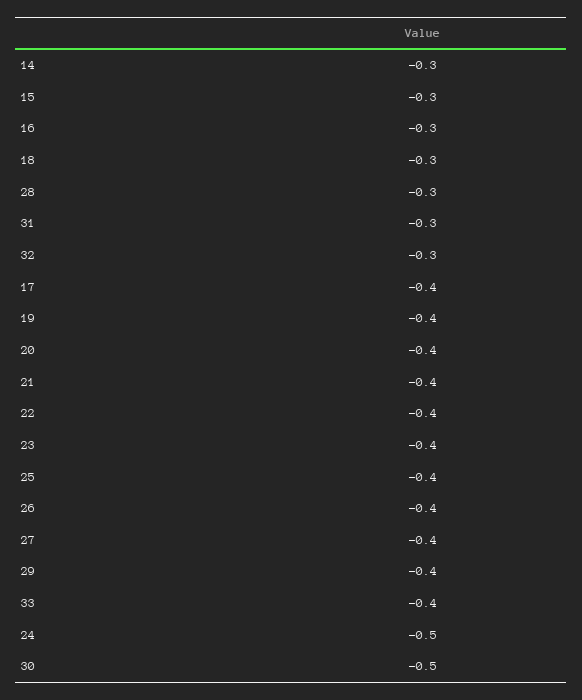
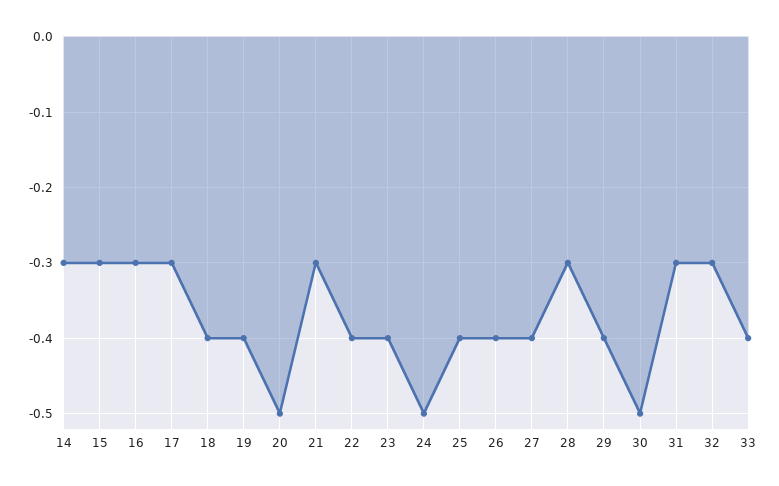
18: -0.3 -> -0.4
17: -0.4 -> -0.3
20: -0.4 -> -0.5
21: -0.4 -> -0.3

